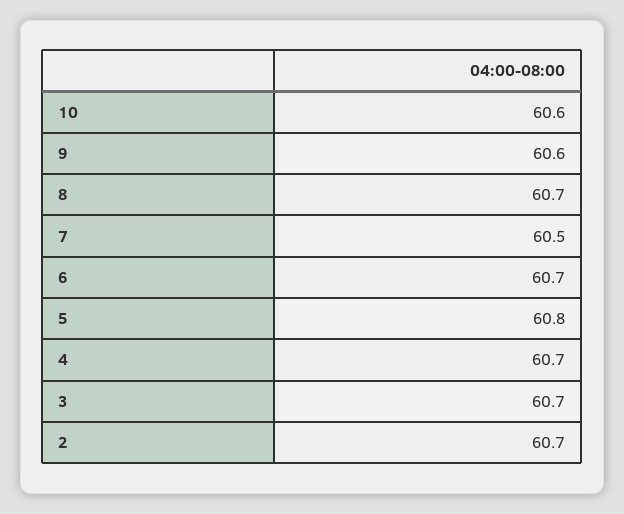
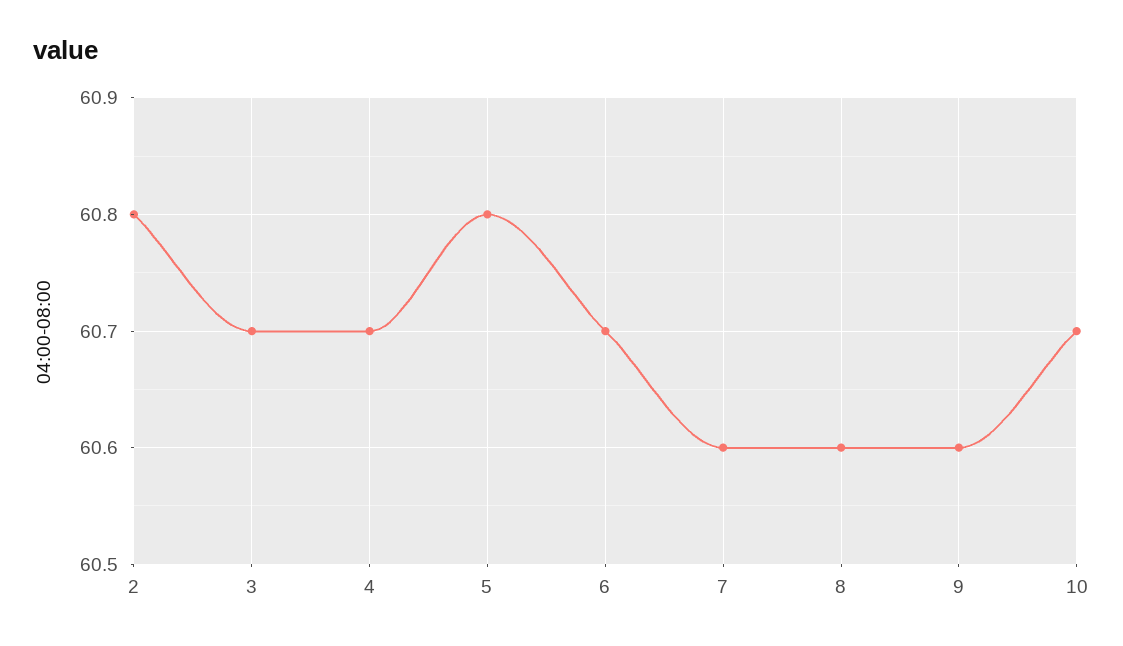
10: 60.6 -> 60.7
8: 60.7 -> 60.6
7: 60.5 -> 60.6
2: 60.7 -> 60.8

